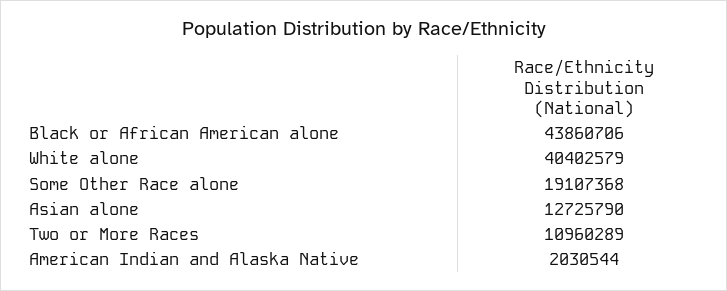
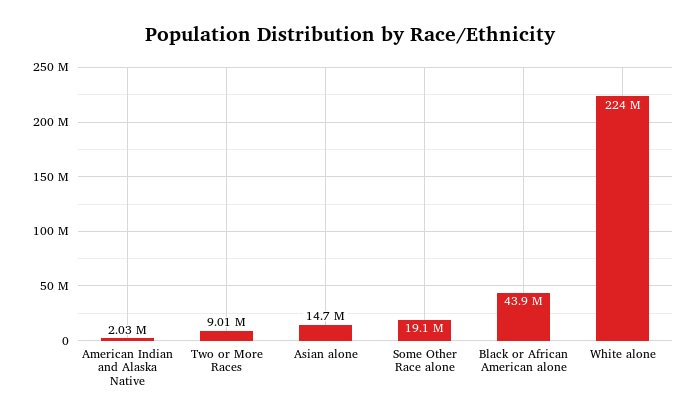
White alone: 40402579 -> 224000000
Asian alone: 12725790 -> 14700000
Two or More Races: 10960289 -> 9010000

